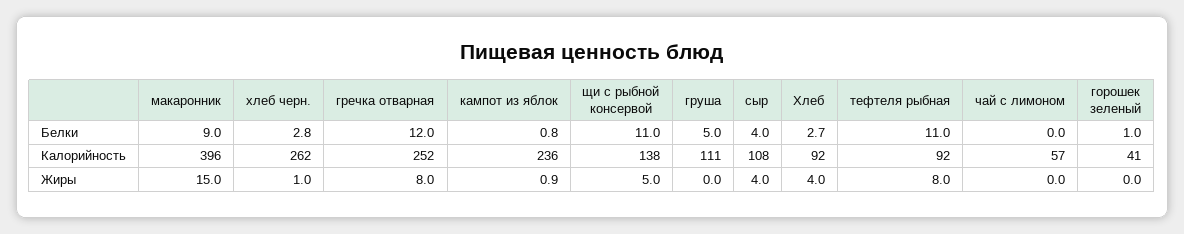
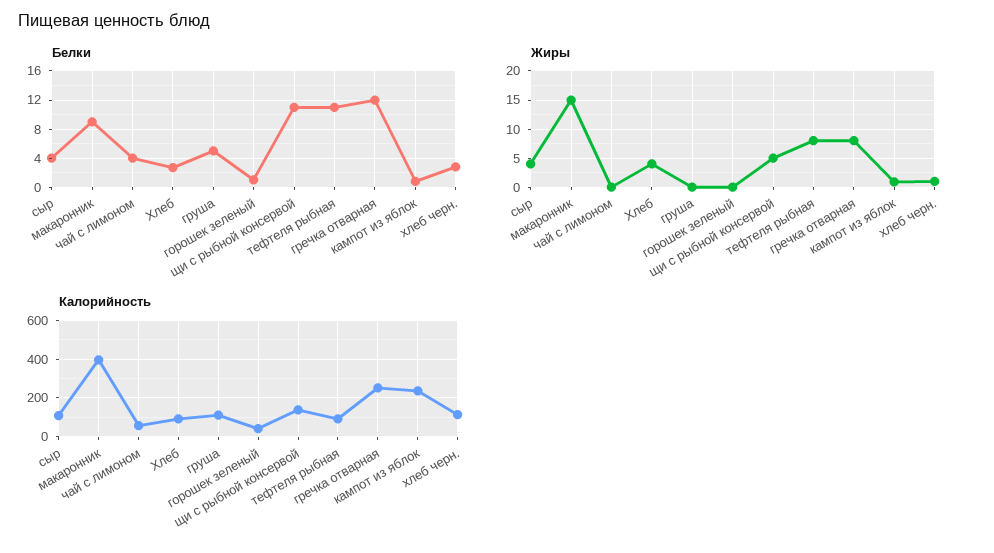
Белки, чай с лимоном: 0 -> 4
Калорийность, хлеб черн.: 262 -> 100

